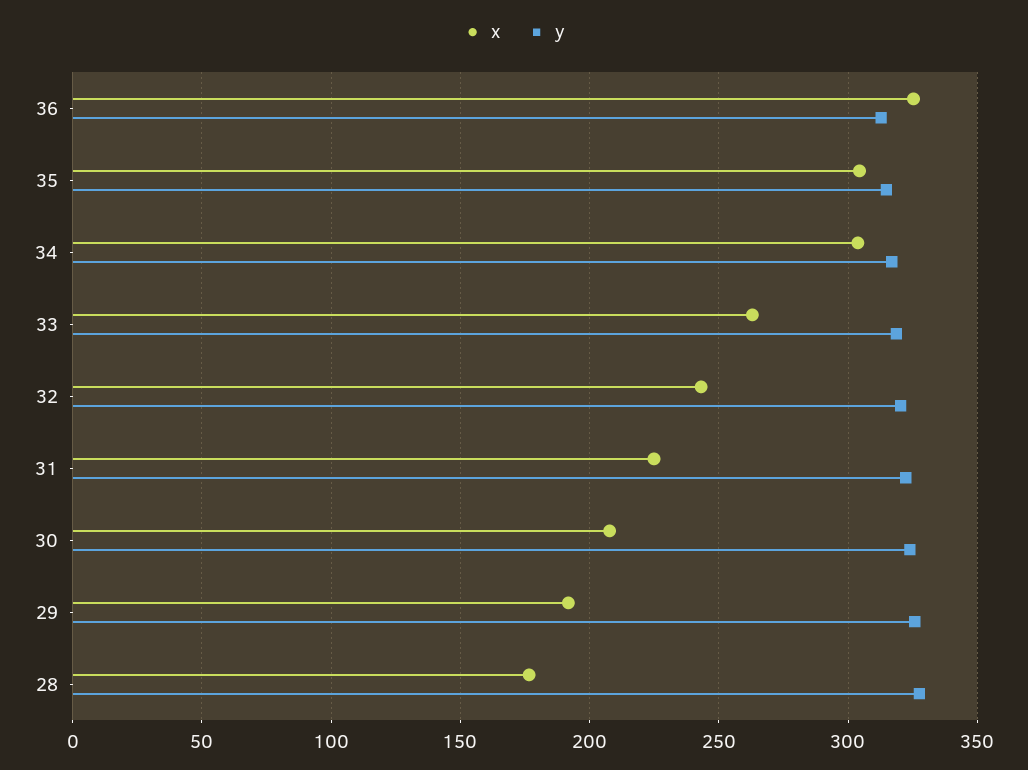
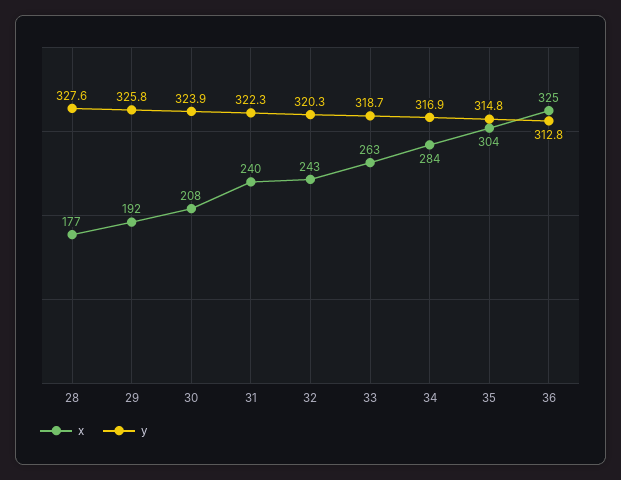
x, 34: 305 -> 284
x, 31: 225 -> 240

